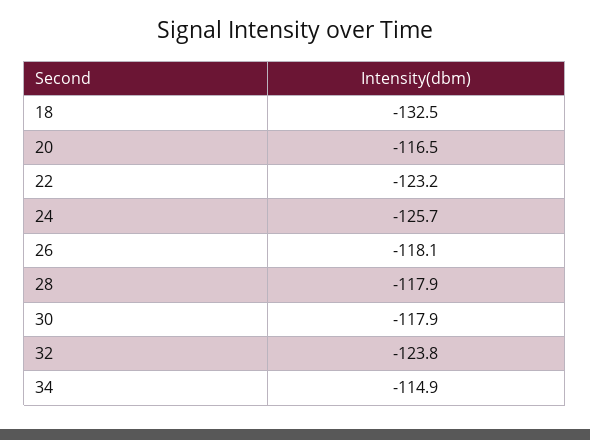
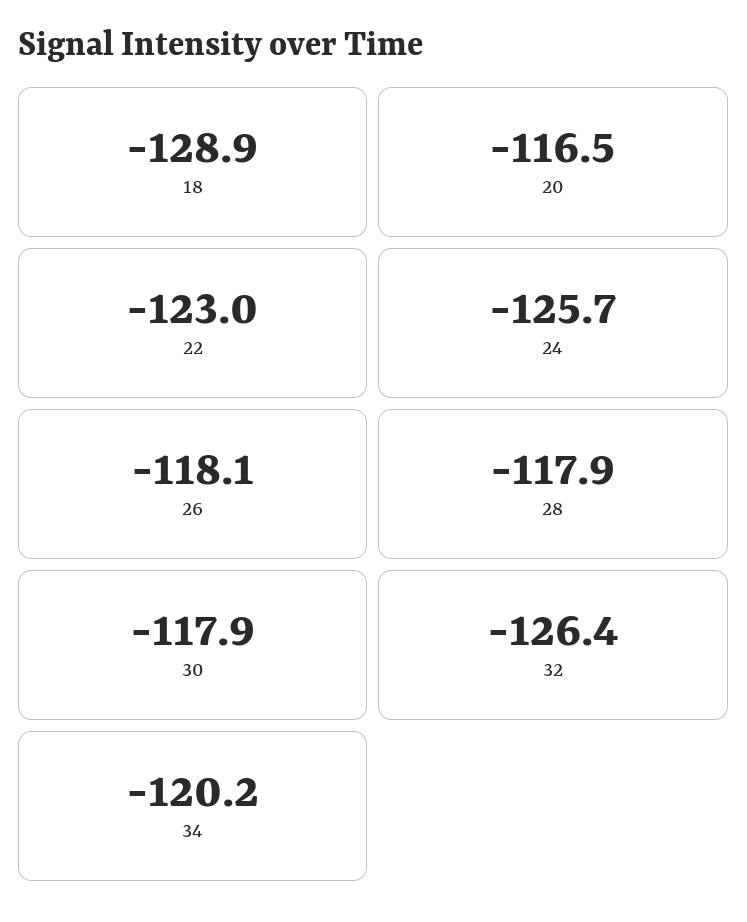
18: -132.5 -> -128.9
22: -123.2 -> -123
32: -123.8 -> -126.4
34: -114.9 -> -120.2

